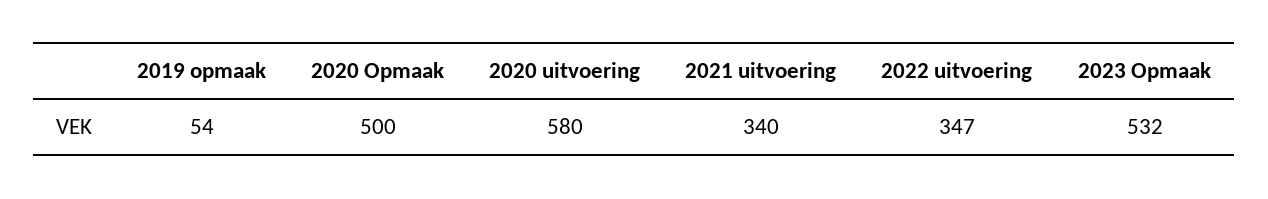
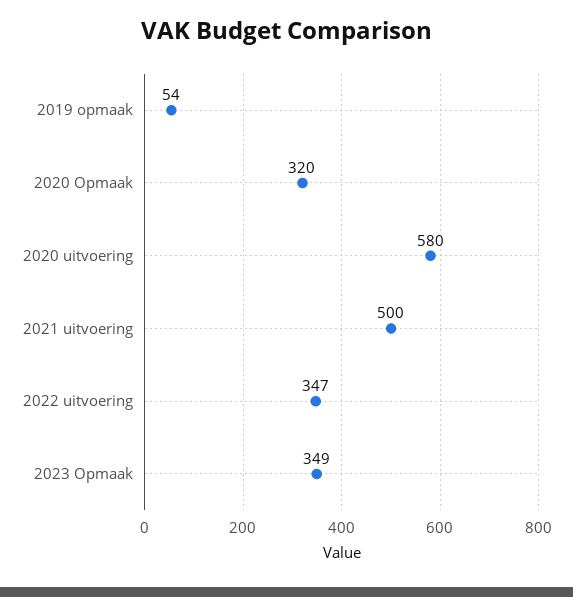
2020 Opmaak: 500 -> 320
2021 uitvoering: 340 -> 500
2023 Opmaak: 532 -> 349

